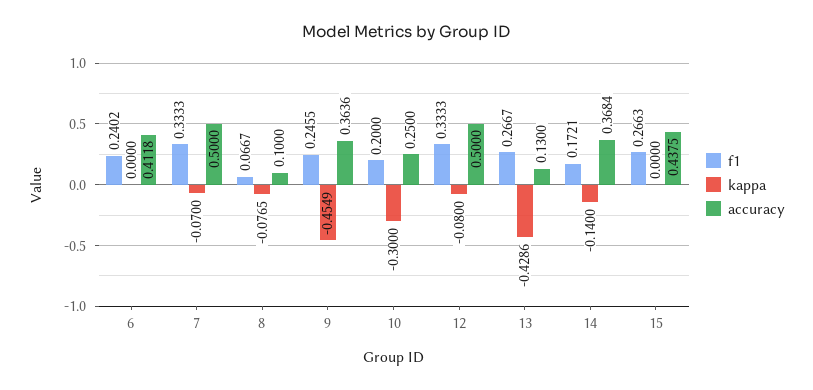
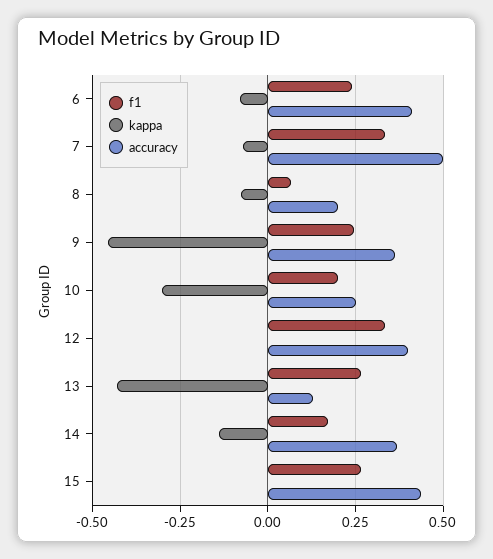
kappa, 6: 0 -> -0.075
accuracy, 8: 0.1 -> 0.2
kappa, 12: -0.08 -> 0
accuracy, 12: 0.5 -> 0.4

